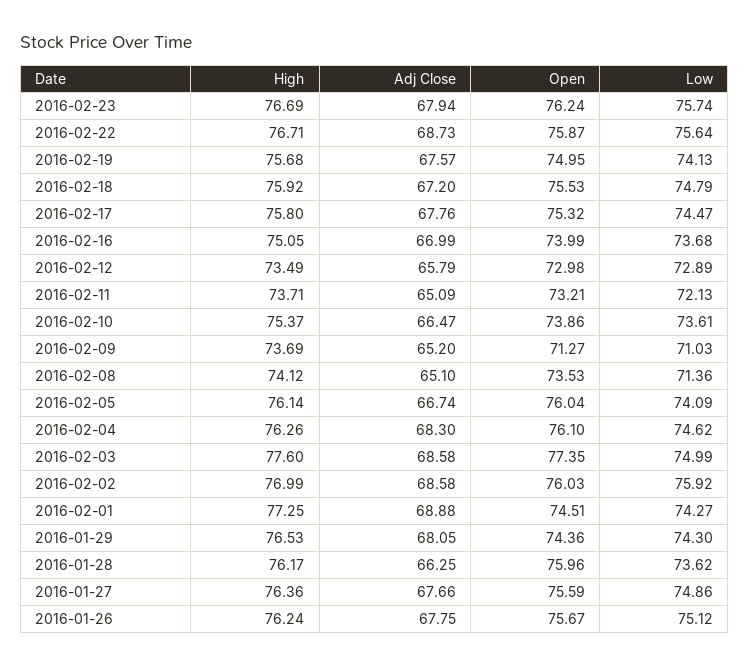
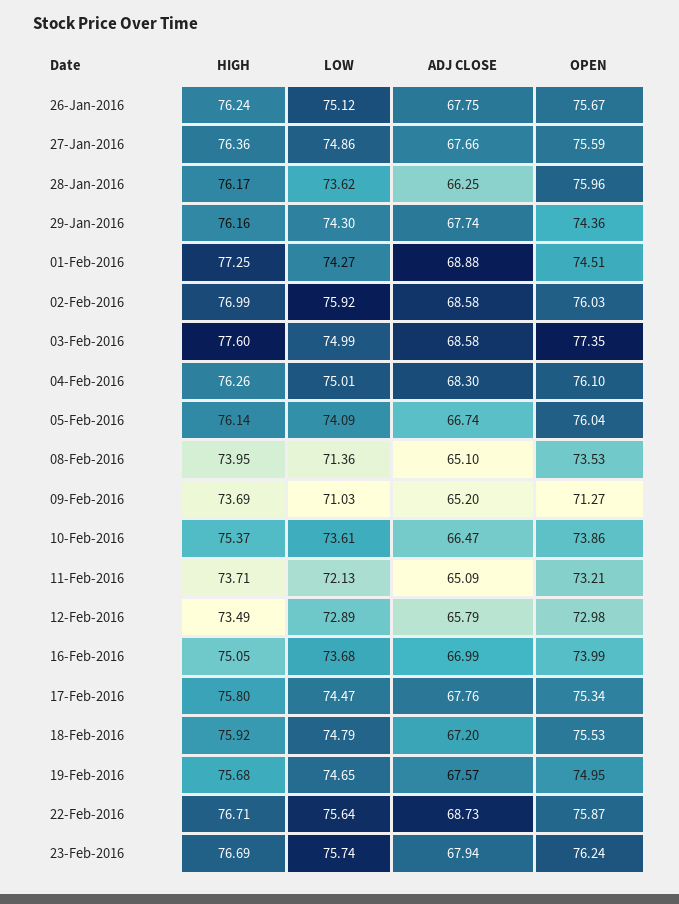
Low, 2016-02-19: 74.13 -> 74.65
Open, 2016-02-17: 75.32 -> 75.34
High, 2016-02-08: 74.12 -> 73.95
Low, 2016-02-04: 74.62 -> 75.01
High, 2016-01-29: 76.53 -> 76.16
Adj Close, 2016-01-29: 68.05 -> 67.74

